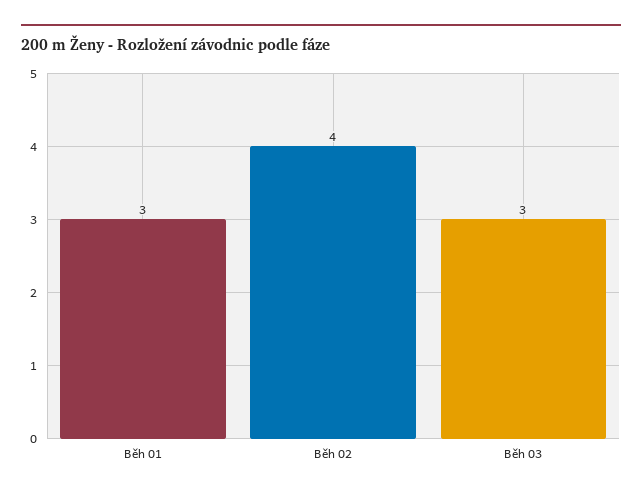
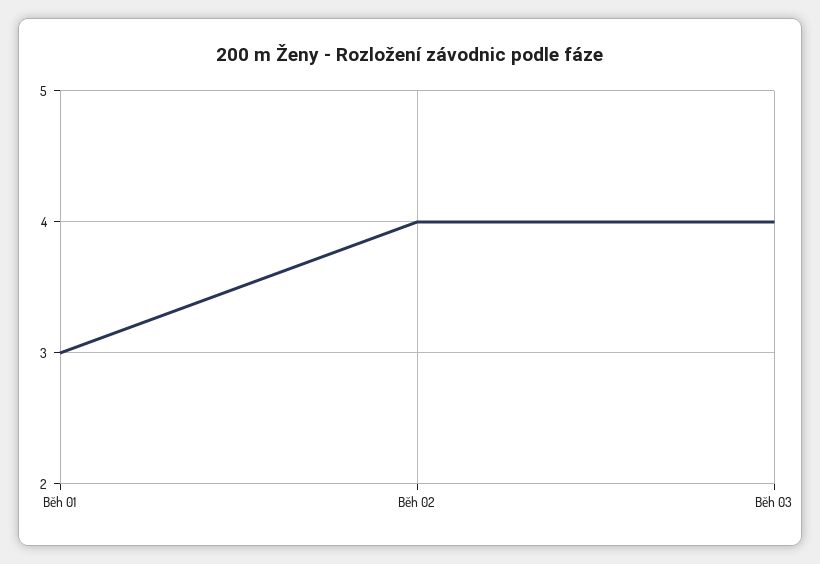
Běh 03: 3 -> 4

